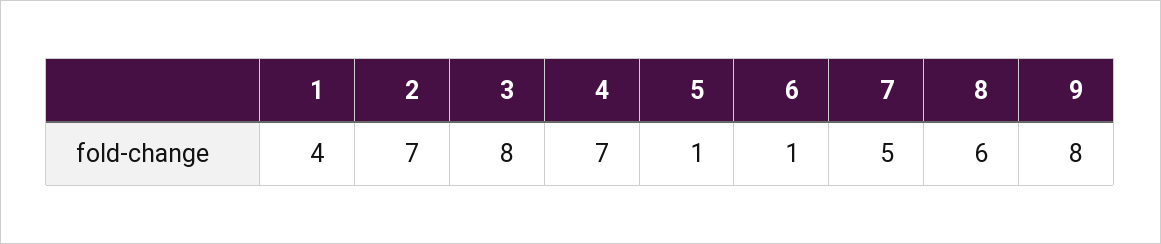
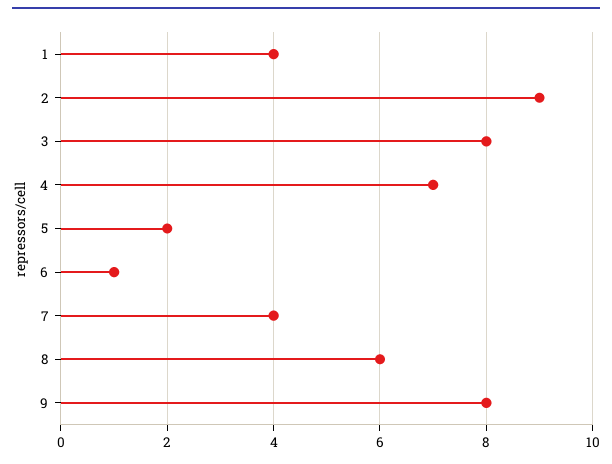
2: 7 -> 9
5: 1 -> 2
7: 5 -> 4

